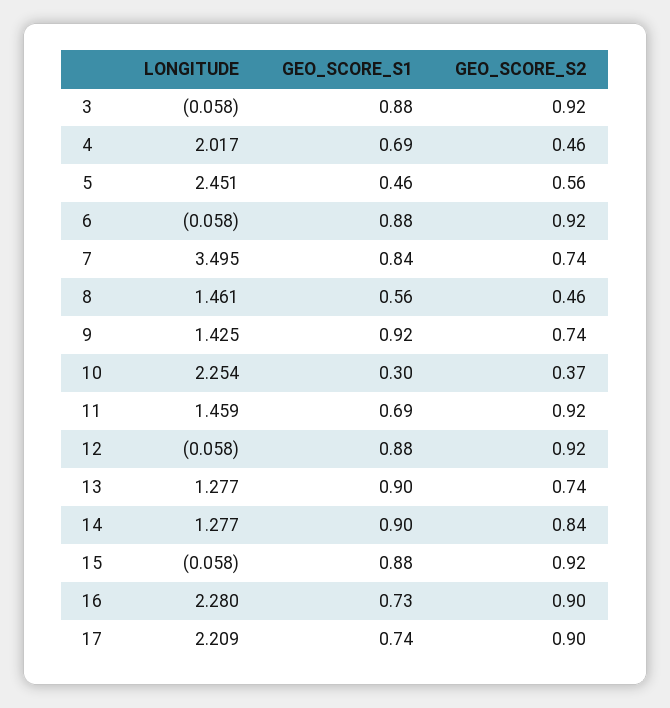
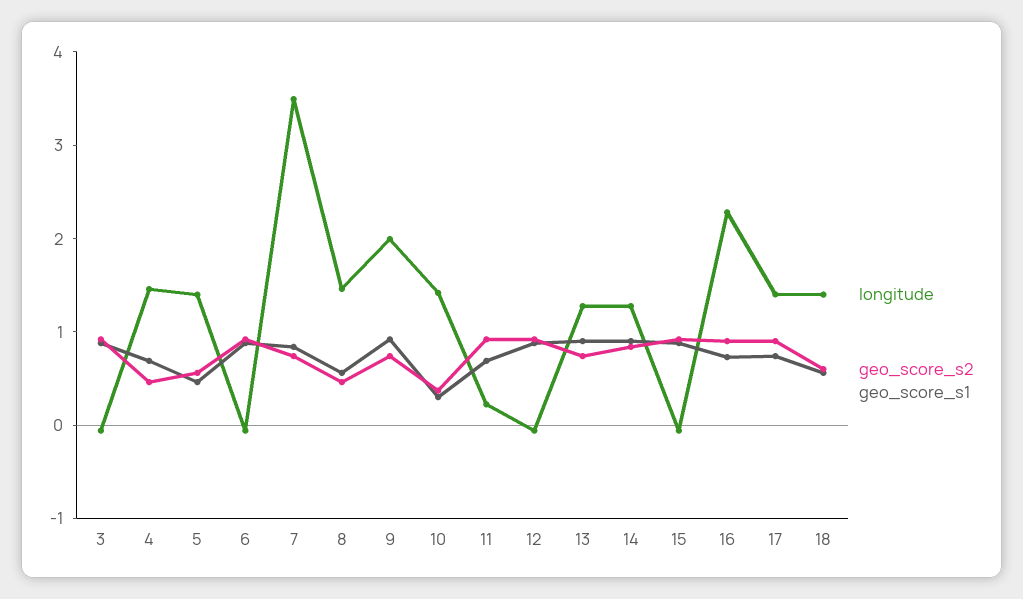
LONGITUDE, 4: 2.017 -> 1.4
LONGITUDE, 5: 2.451 -> 1.4
LONGITUDE, 9: 1.425 -> 2
LONGITUDE, 10: 2.254 -> 1.4
LONGITUDE, 11: 1.459 -> 0.2
LONGITUDE, 17: 2.209 -> 1.4
LONGITUDE, 18: none -> 1.4
GEO_SCORE_S2, 18: none -> 0.6
GEO_SCORE_S1, 18: none -> 0.6

